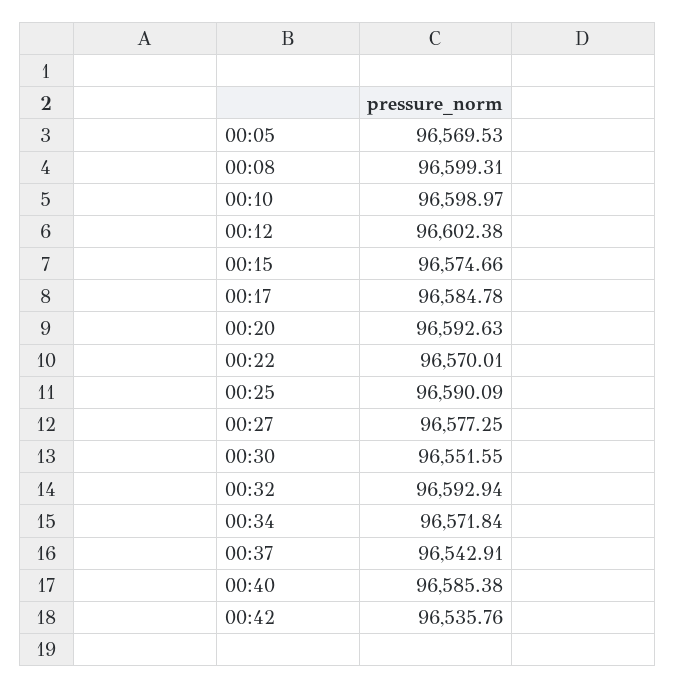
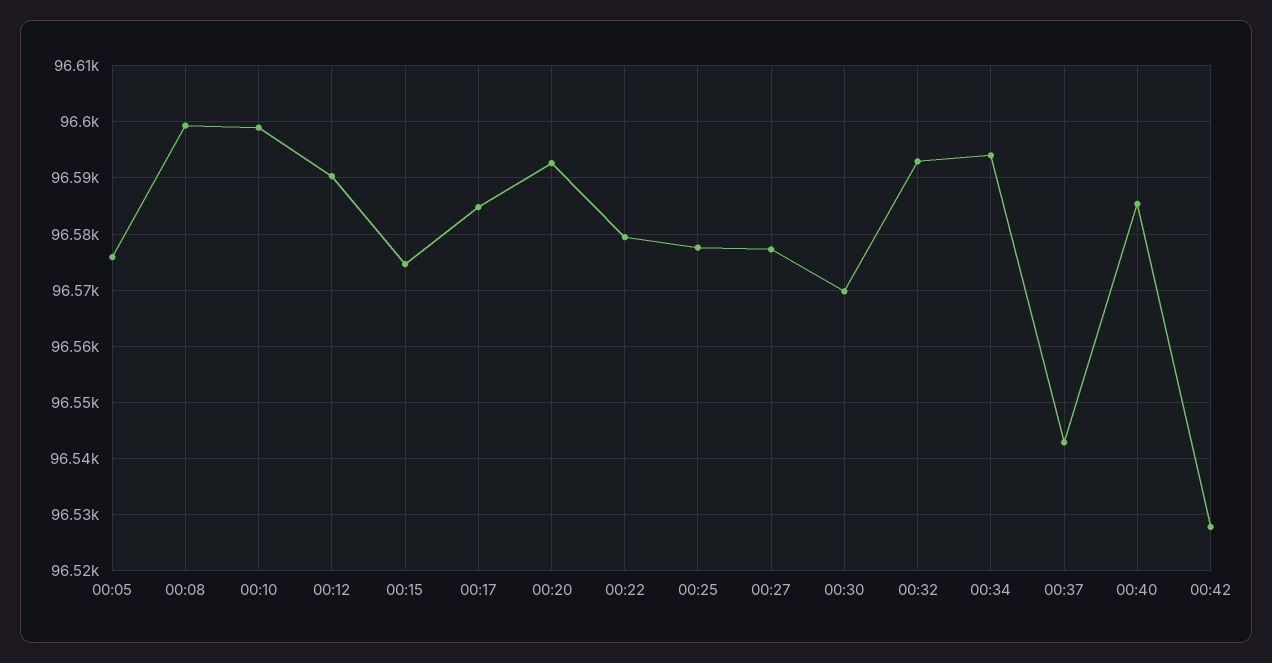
00:05: 96569.53 -> 96576
00:12: 96602.38 -> 96590
00:22: 96570.01 -> 96580
00:25: 96590.09 -> 96578
00:30: 96551.55 -> 96570
00:34: 96571.84 -> 96594
00:42: 96535.76 -> 96528

